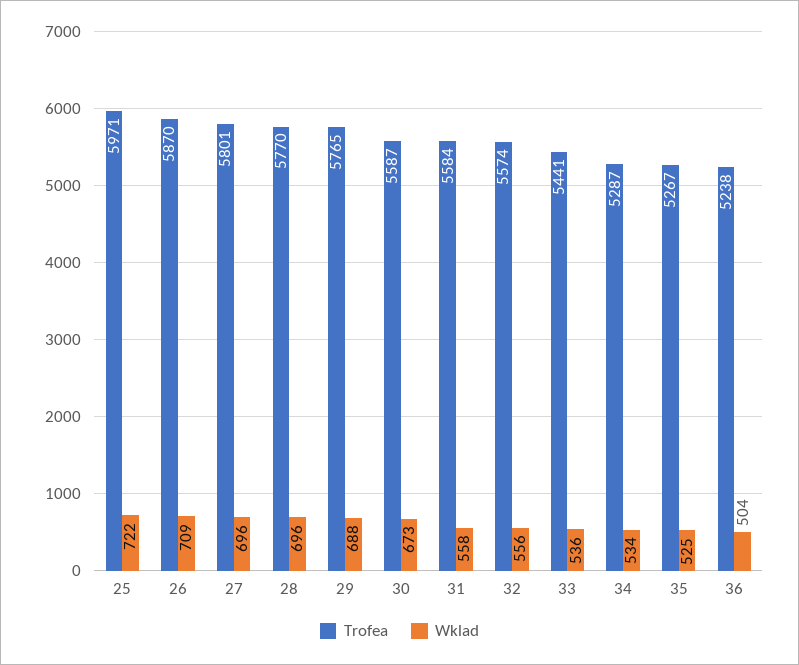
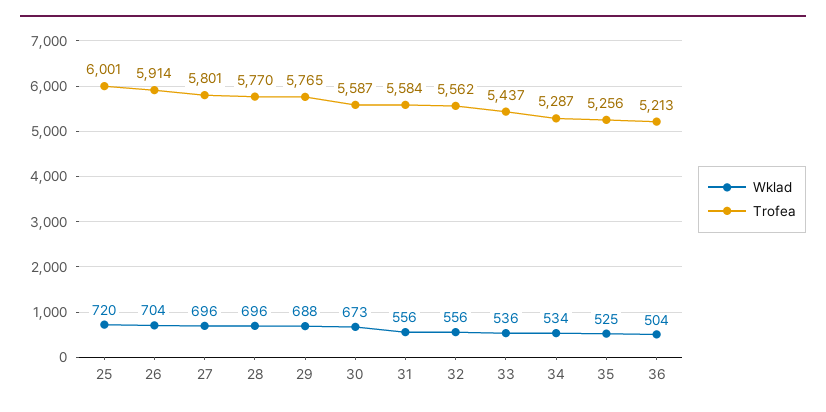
Trofea, 25: 5971 -> 6001
Wklad, 25: 722 -> 720
Trofea, 26: 5870 -> 5914
Wklad, 26: 709 -> 704
Wklad, 31: 558 -> 556
Trofea, 32: 5574 -> 5562
Trofea, 33: 5441 -> 5437
Trofea, 35: 5267 -> 5256
Trofea, 36: 5238 -> 5213

